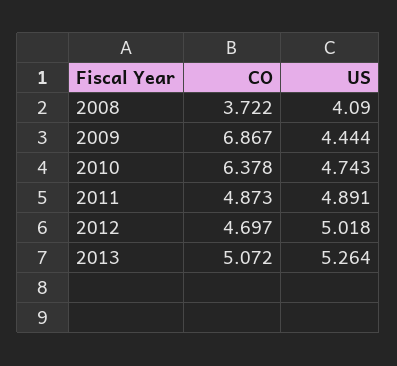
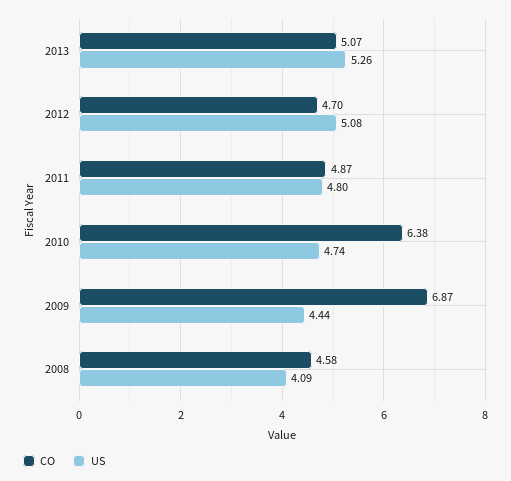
CO, 2008: 3.722 -> 4.58
US, 2011: 4.891 -> 4.8
US, 2012: 5.018 -> 5.08

